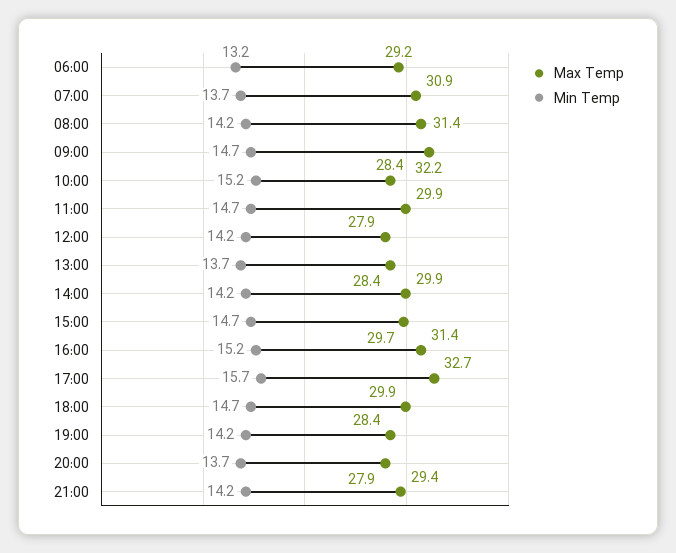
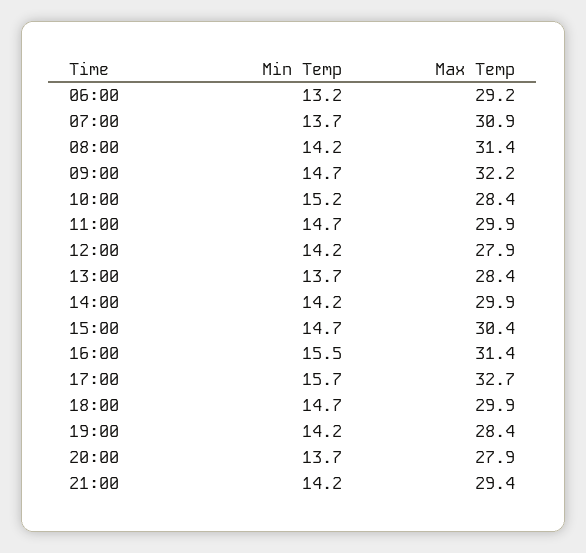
Max Temp, 15:00: 29.7 -> 30.4
Min Temp, 16:00: 15.2 -> 15.5

